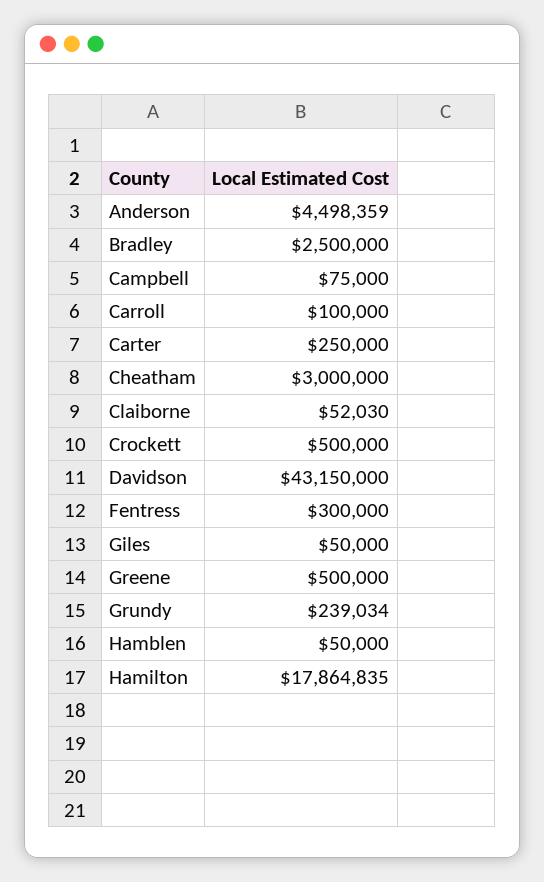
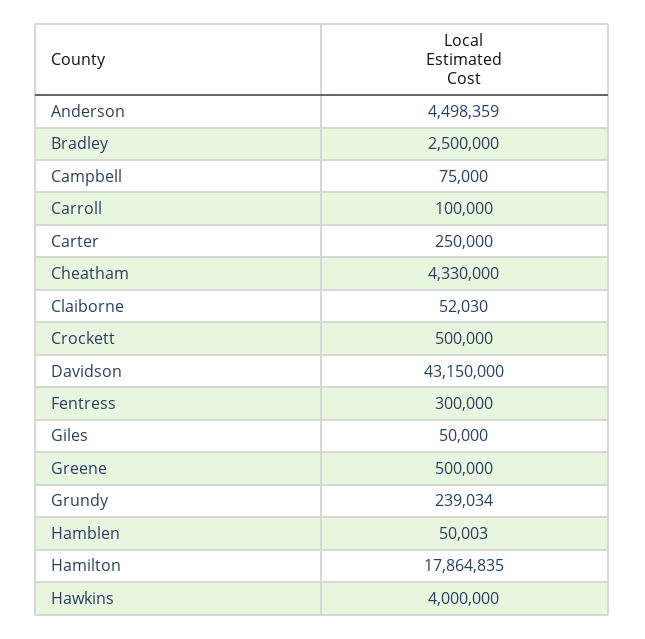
Cheatham: 3000000 -> 4330000
Hamblen: 50000 -> 50003
Hawkins: none -> 4000000

